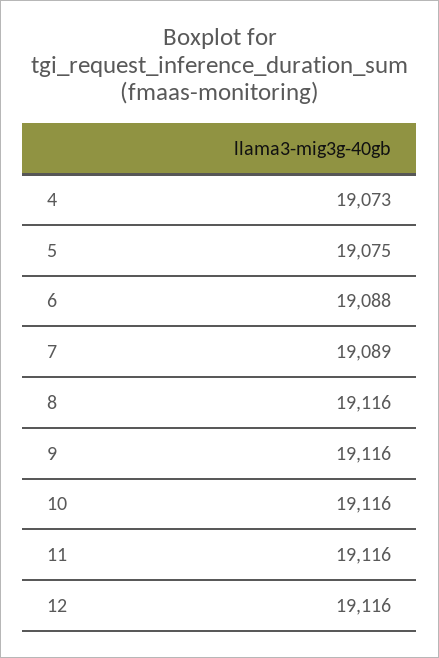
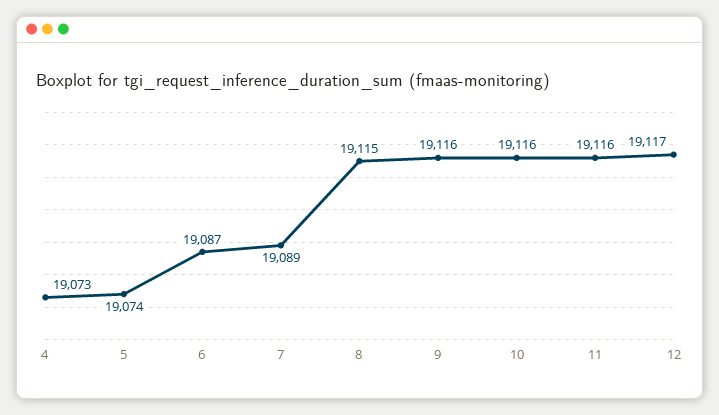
5: 19075 -> 19074
6: 19088 -> 19087
8: 19116 -> 19115
12: 19116 -> 19117

